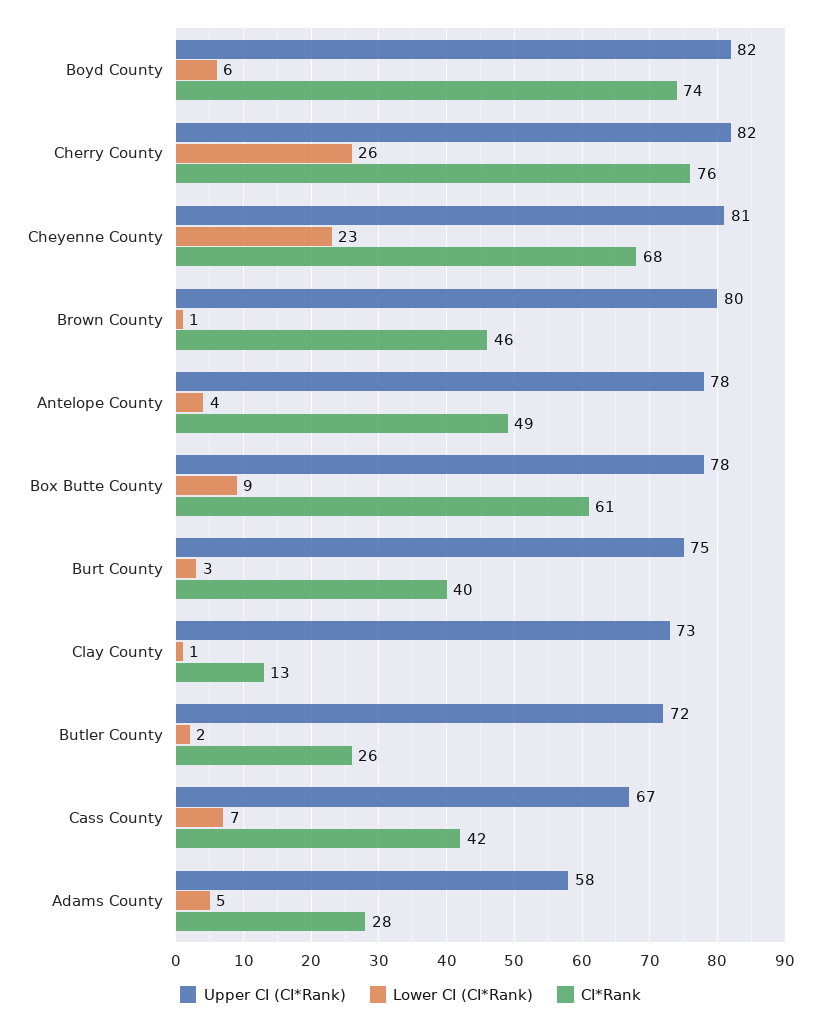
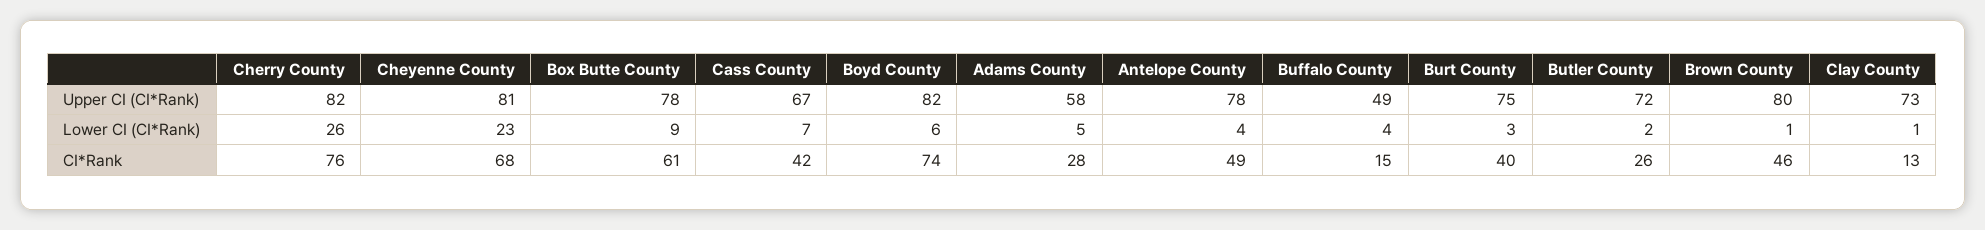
Upper CI (CI*Rank), Buffalo County: none -> 49
Lower CI (CI*Rank), Buffalo County: none -> 4
CI*Rank, Buffalo County: none -> 15

